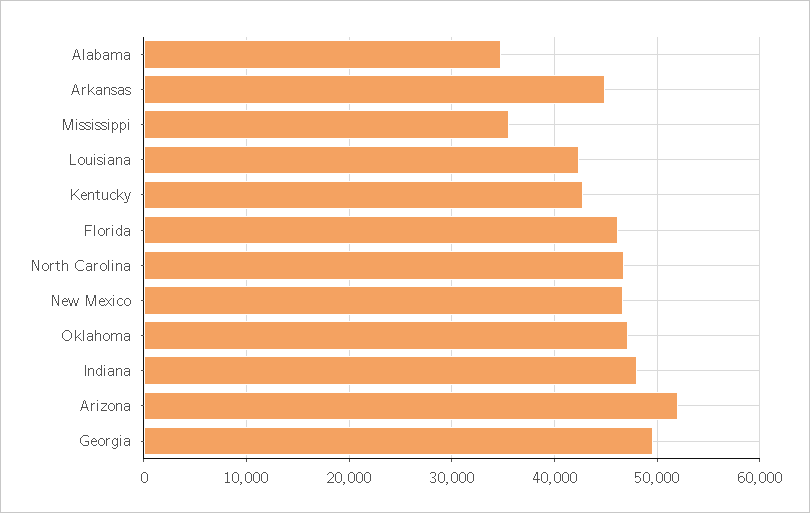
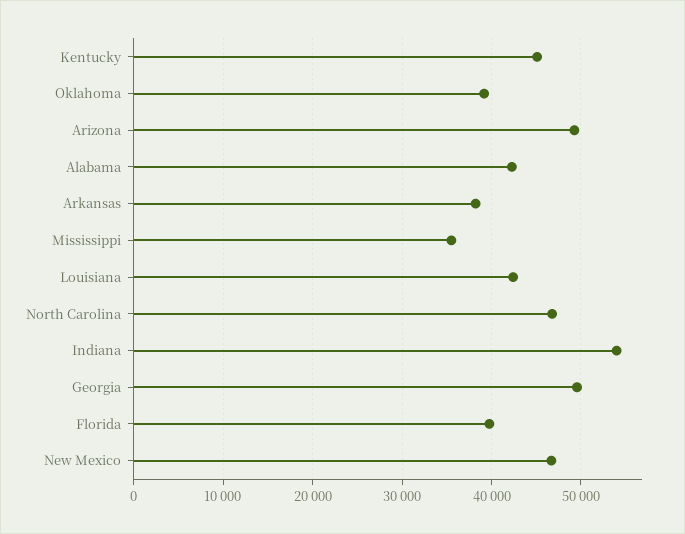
Alabama: 35000 -> 42000
Arkansas: 45000 -> 38000
Kentucky: 43000 -> 45000
Florida: 46000 -> 40000
Oklahoma: 47000 -> 39000
Indiana: 48000 -> 54000
Arizona: 52000 -> 49000

